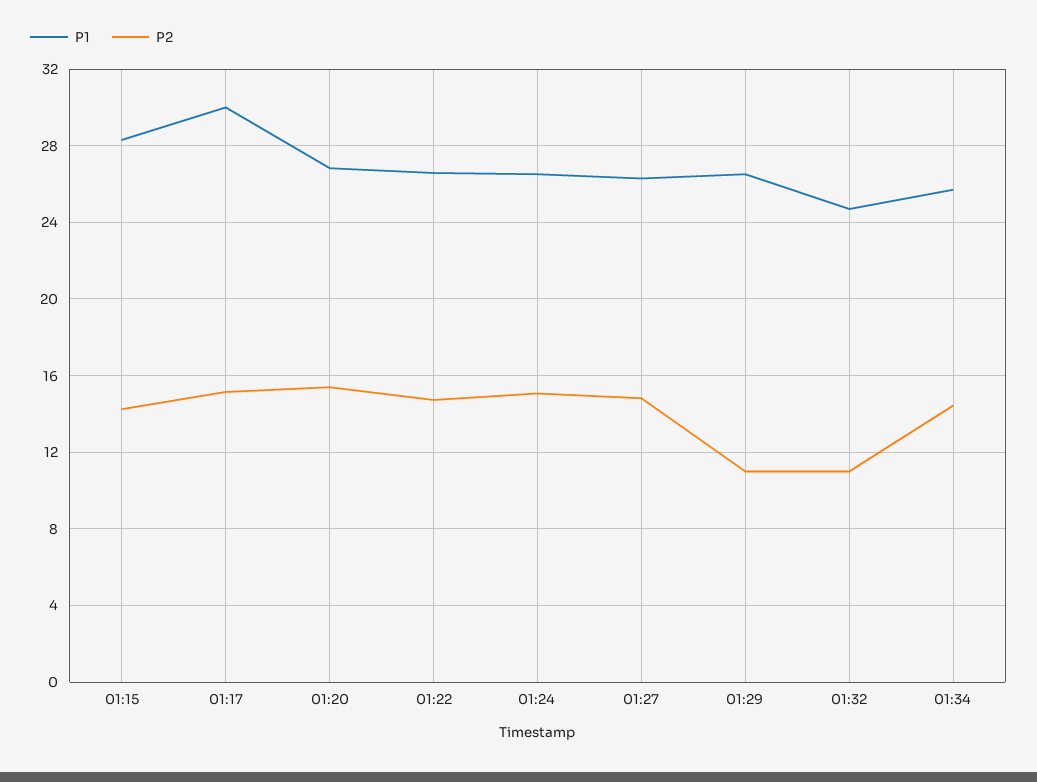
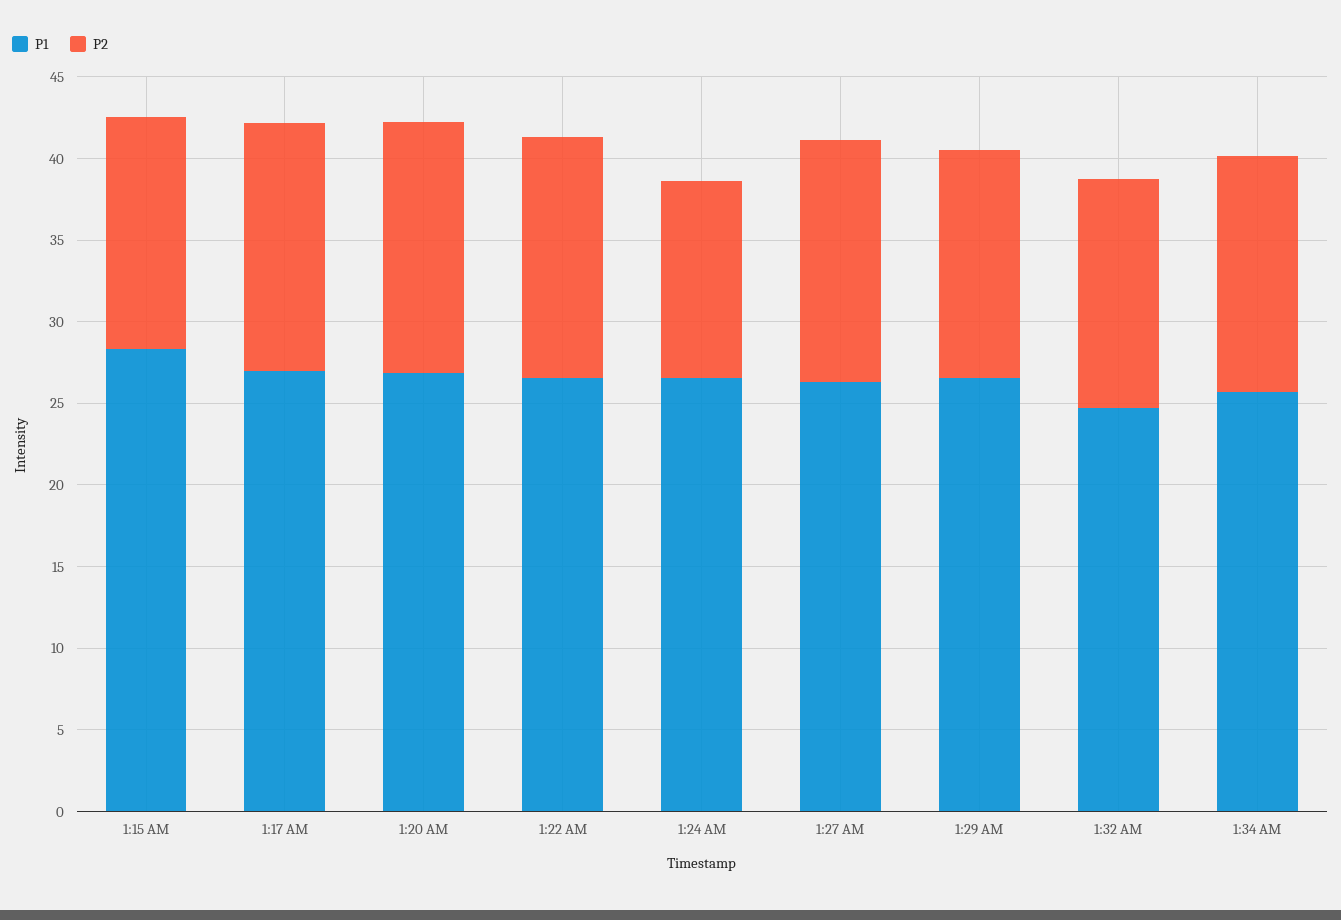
P1, 01:17: 30 -> 27
P2, 01:24: 15 -> 12
P2, 01:29: 11 -> 14
P2, 01:32: 11 -> 14

